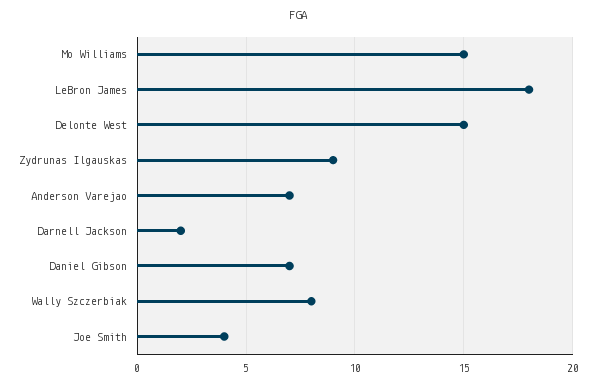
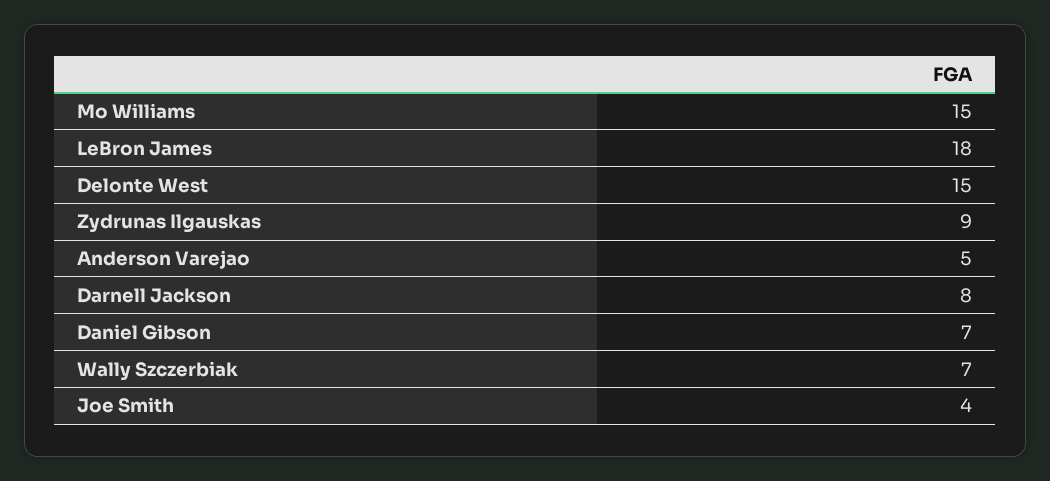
Anderson Varejao: 7 -> 5
Darnell Jackson: 2 -> 8
Wally Szczerbiak: 8 -> 7

